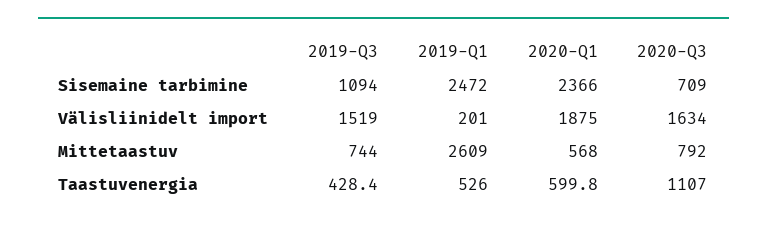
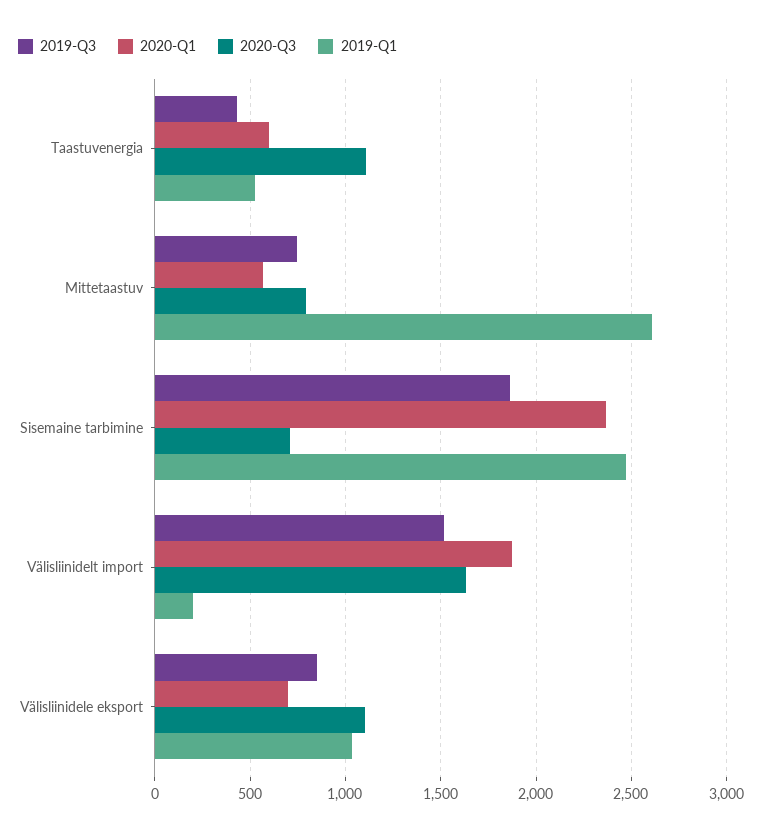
2019-Q3, Sisemaine tarbimine: 1094 -> 1850
2019-Q3, Välisliinidele eksport: none -> 850
2020-Q1, Välisliinidele eksport: none -> 700
2020-Q3, Välisliinidele eksport: none -> 1100
2019-Q1, Välisliinidele eksport: none -> 1050

